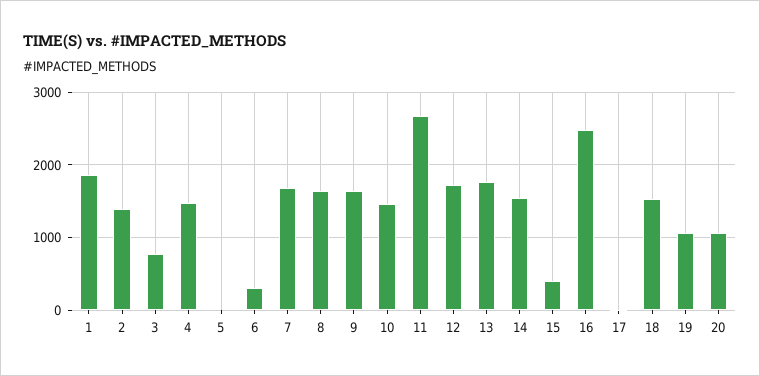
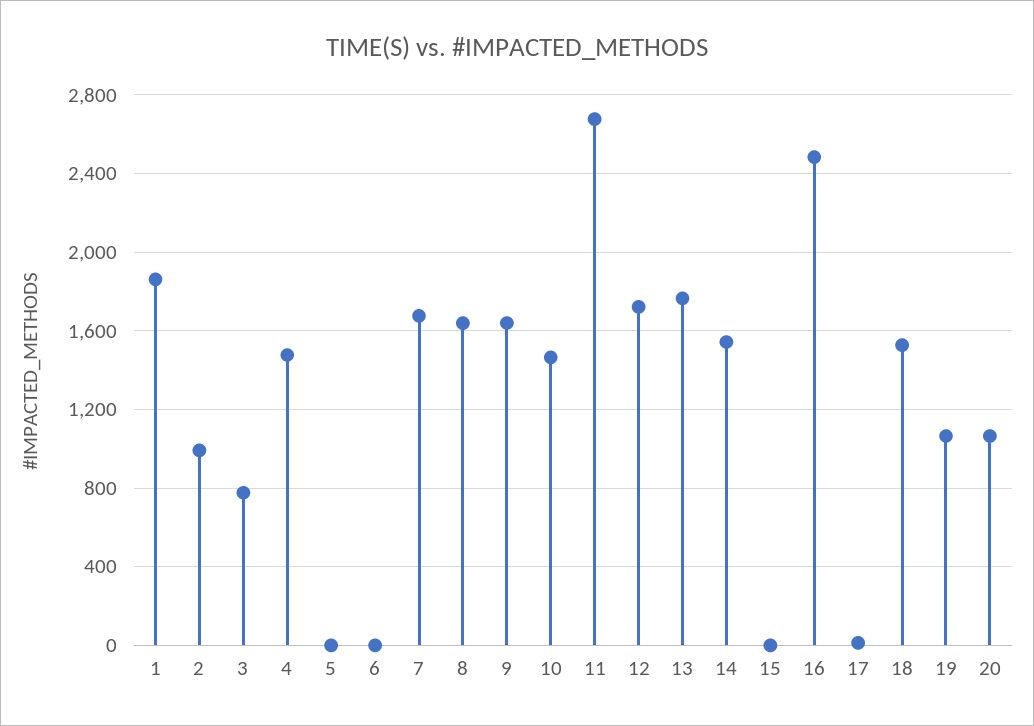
2: 1400 -> 1000
6: 300 -> 0
15: 400 -> 0

